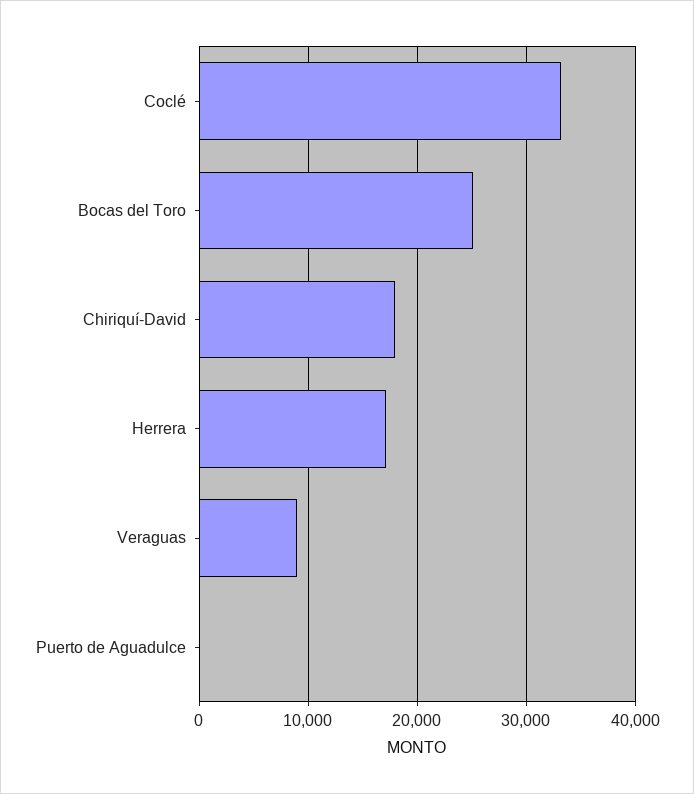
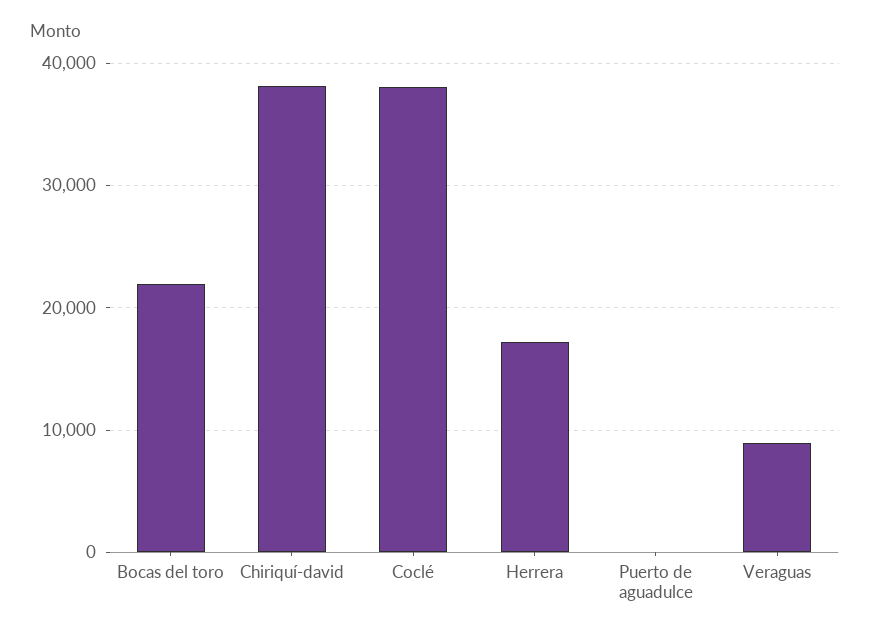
Coclé: 33000 -> 38000
Bocas del Toro: 25000 -> 22000
Chiriquí-David: 18000 -> 38000

